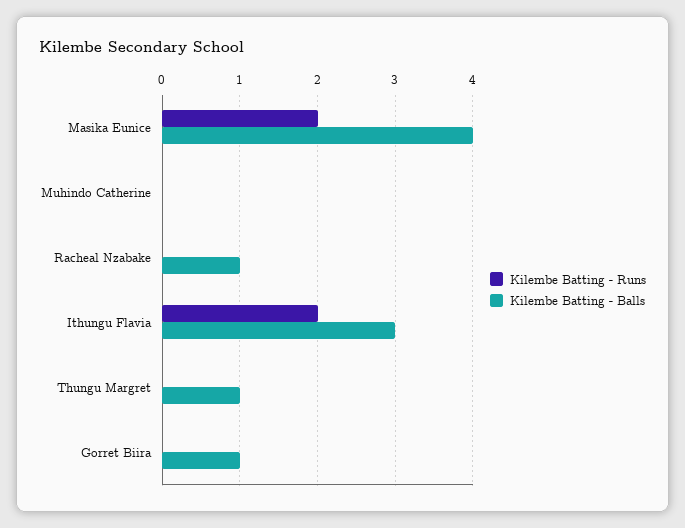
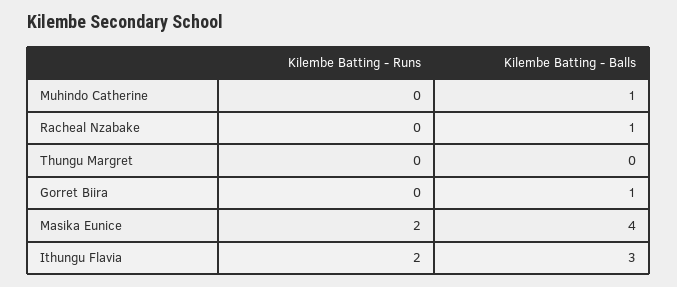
Kilembe Batting - Balls, Muhindo Catherine: 0 -> 1
Kilembe Batting - Balls, Thungu Margret: 1 -> 0

